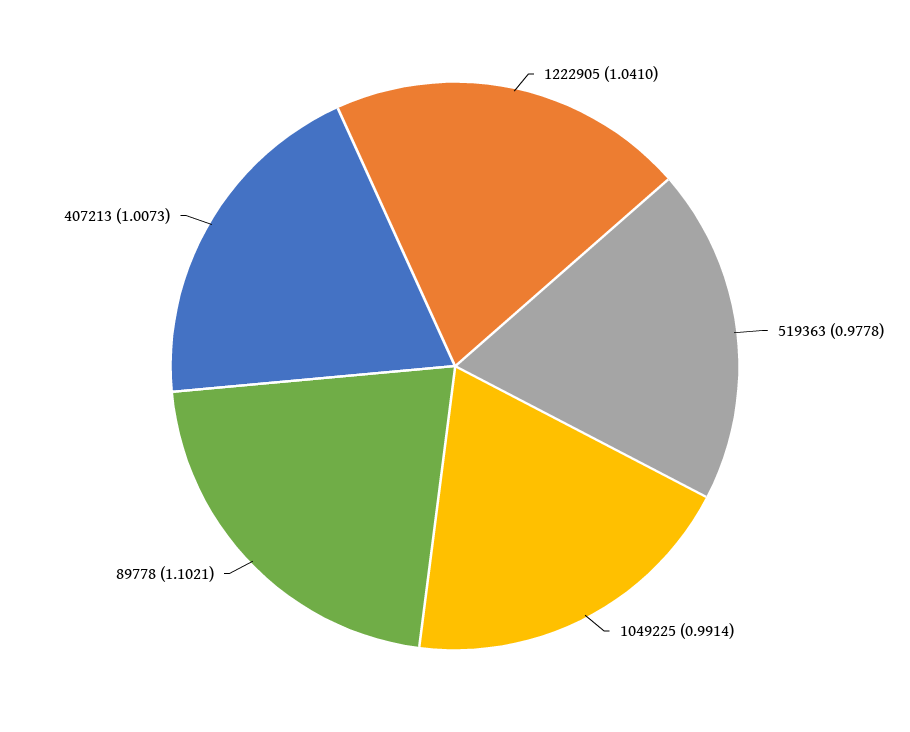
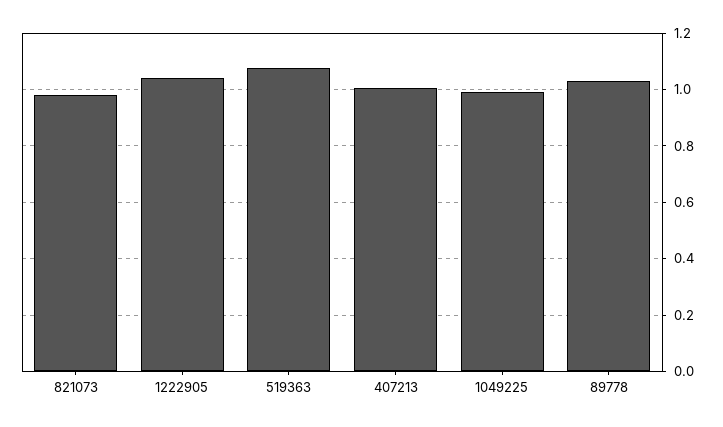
519363: 0.9778 -> 1.075
89778: 1.1021 -> 1.025
821073: none -> 0.975

